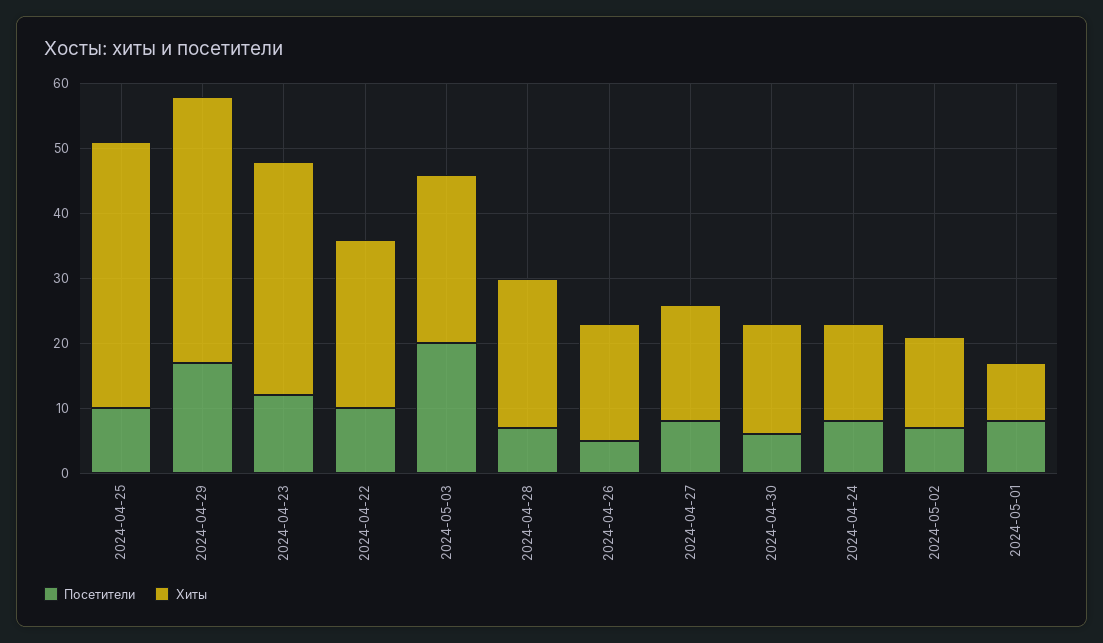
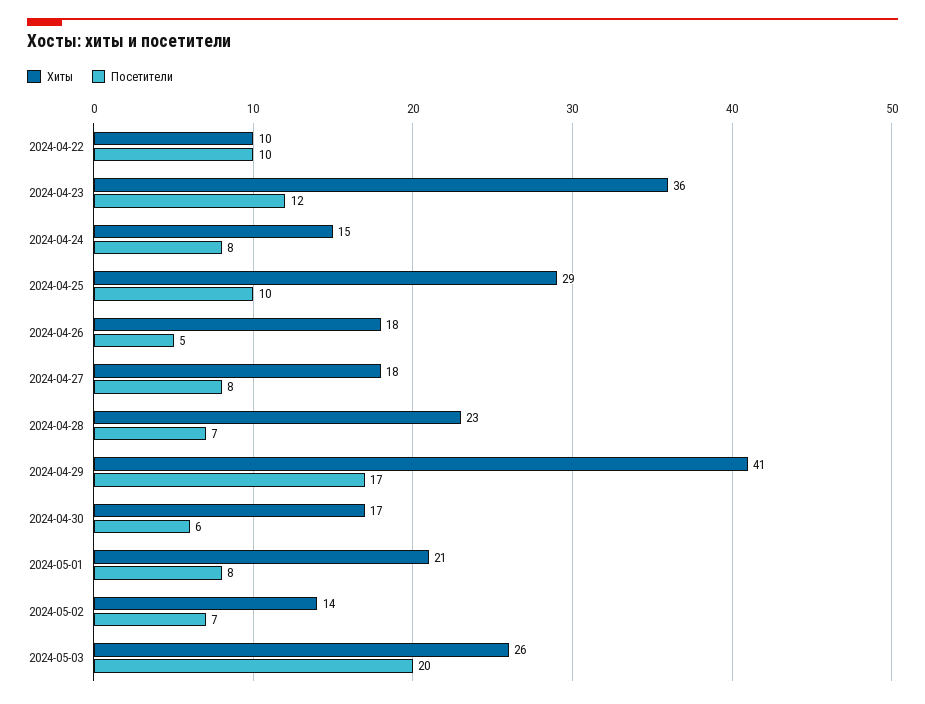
Хиты, 2024-04-25: 40 -> 29
Хиты, 2024-04-22: 25 -> 10
Хиты, 2024-05-01: 10 -> 21

